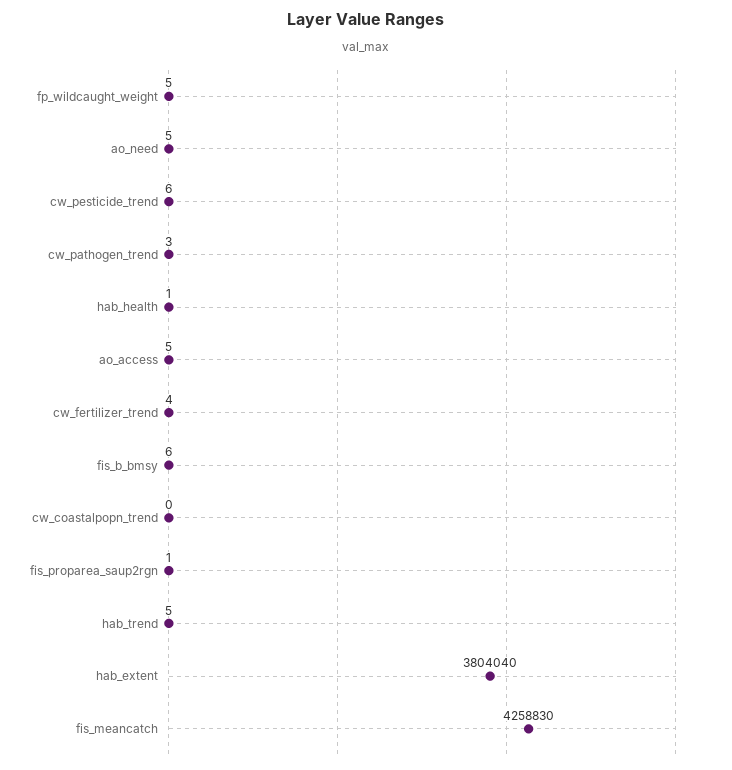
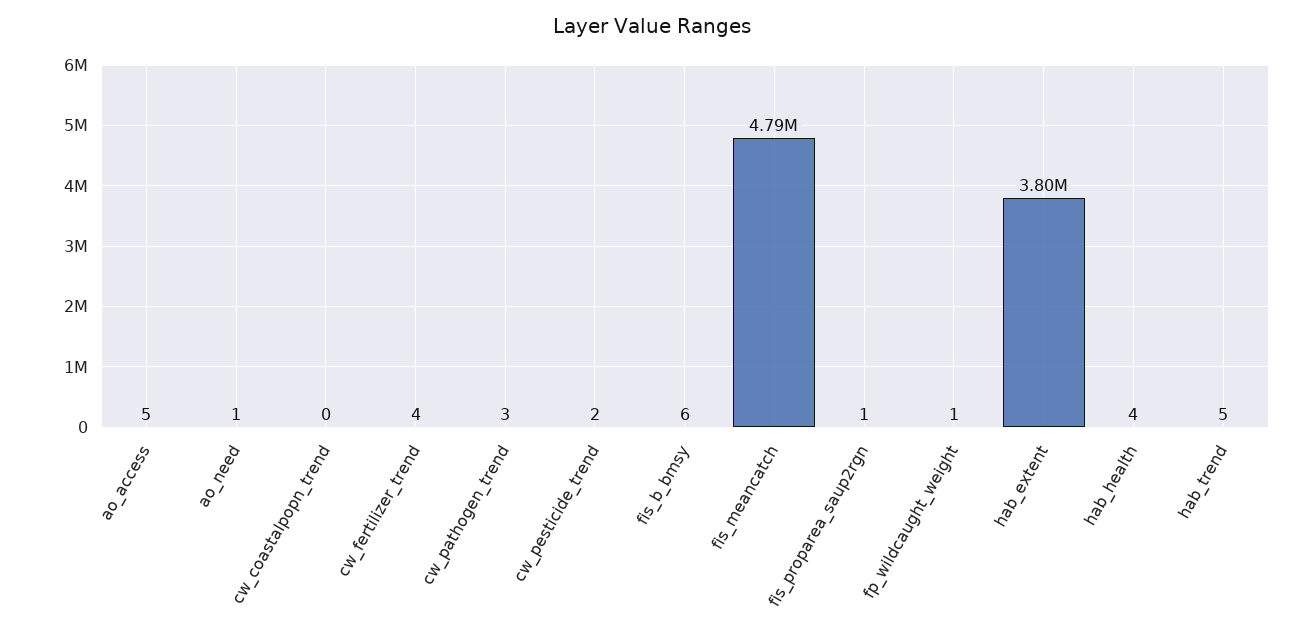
fp_wildcaught_weight: 5 -> 1
ao_need: 5 -> 1
cw_pesticide_trend: 6 -> 2
hab_health: 1 -> 4
fis_meancatch: 4258830 -> 4790000

